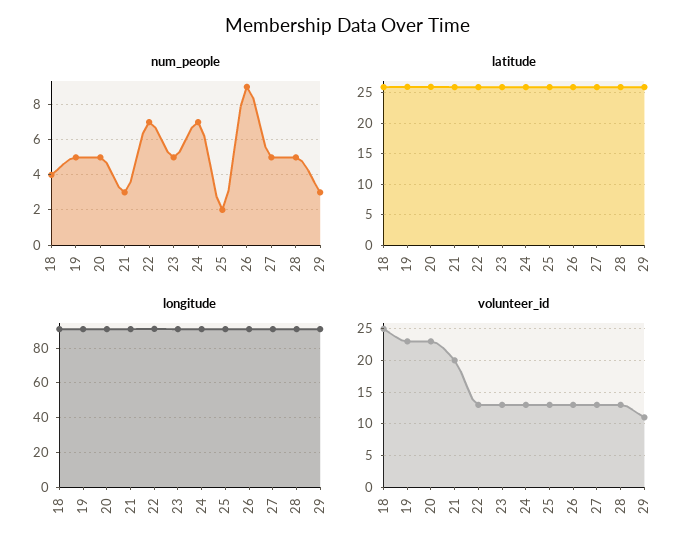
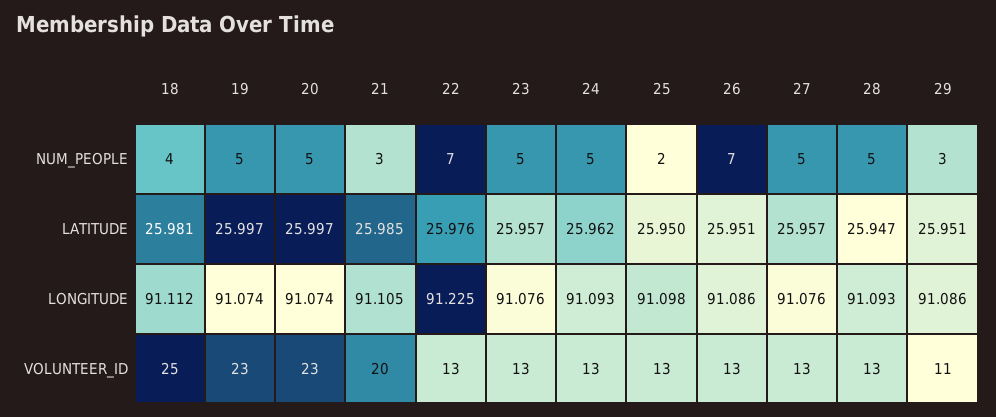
num_people, 24: 7 -> 5
num_people, 26: 9 -> 7

